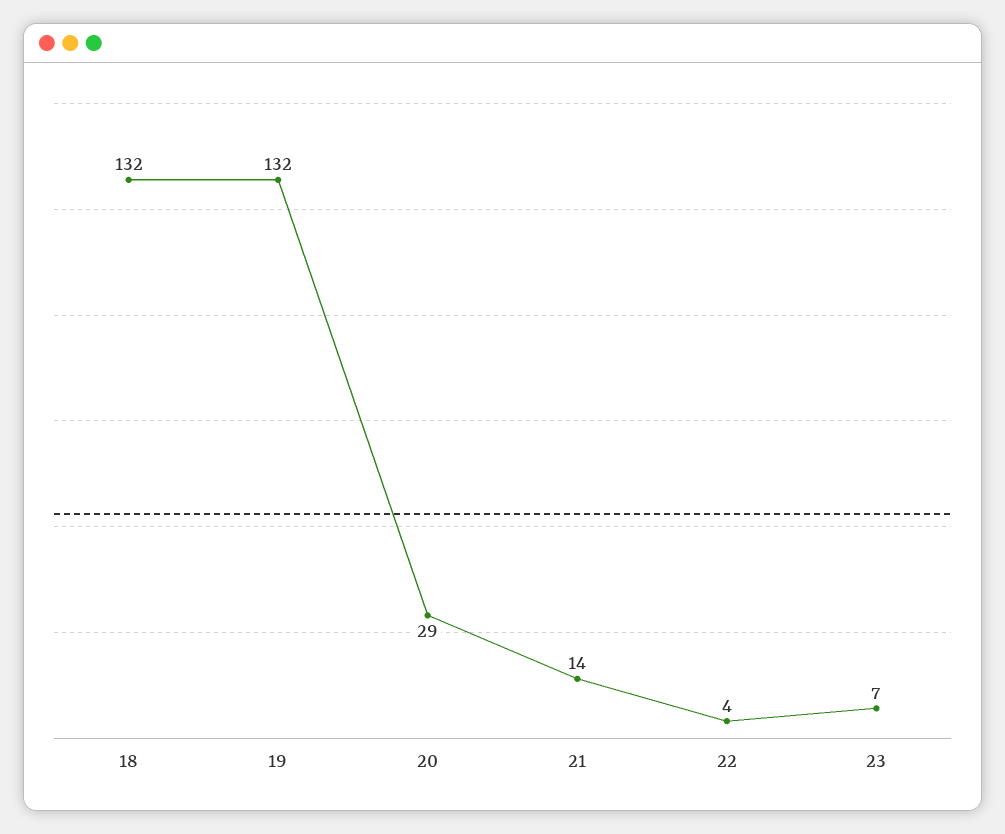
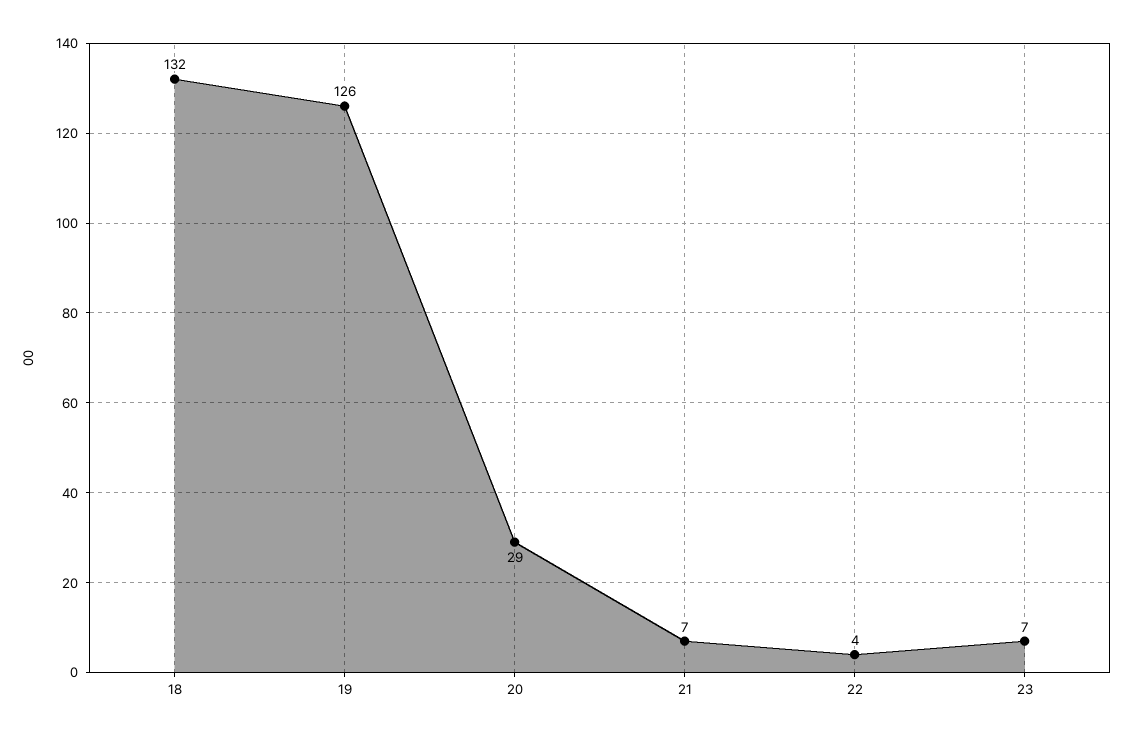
19: 132 -> 126
21: 14 -> 7

